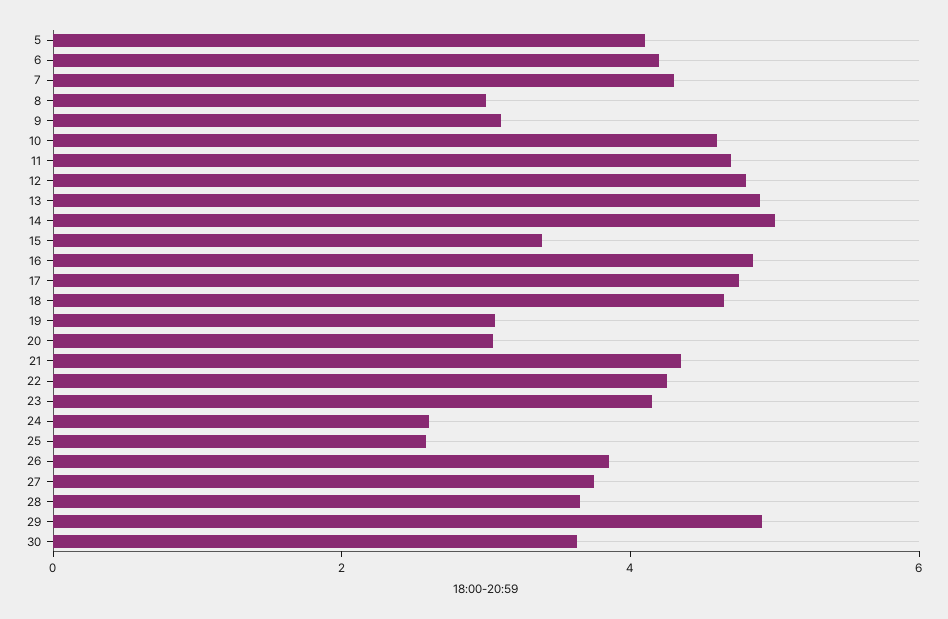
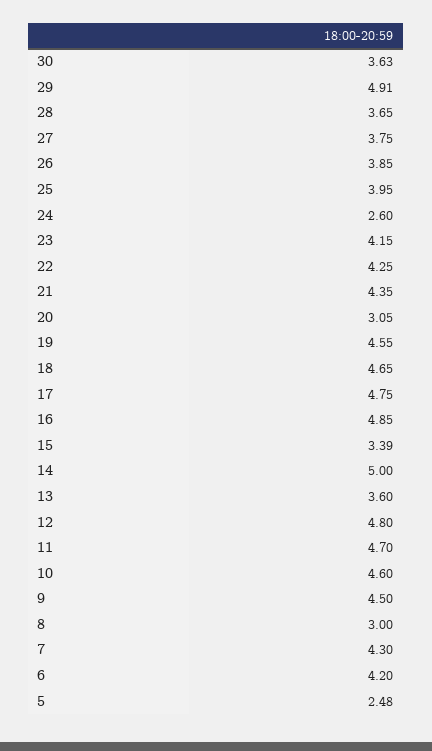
5: 4 -> 2.48
9: 3 -> 4.5
13: 5 -> 3.6
19: 3 -> 4.55
25: 2.5 -> 3.95

